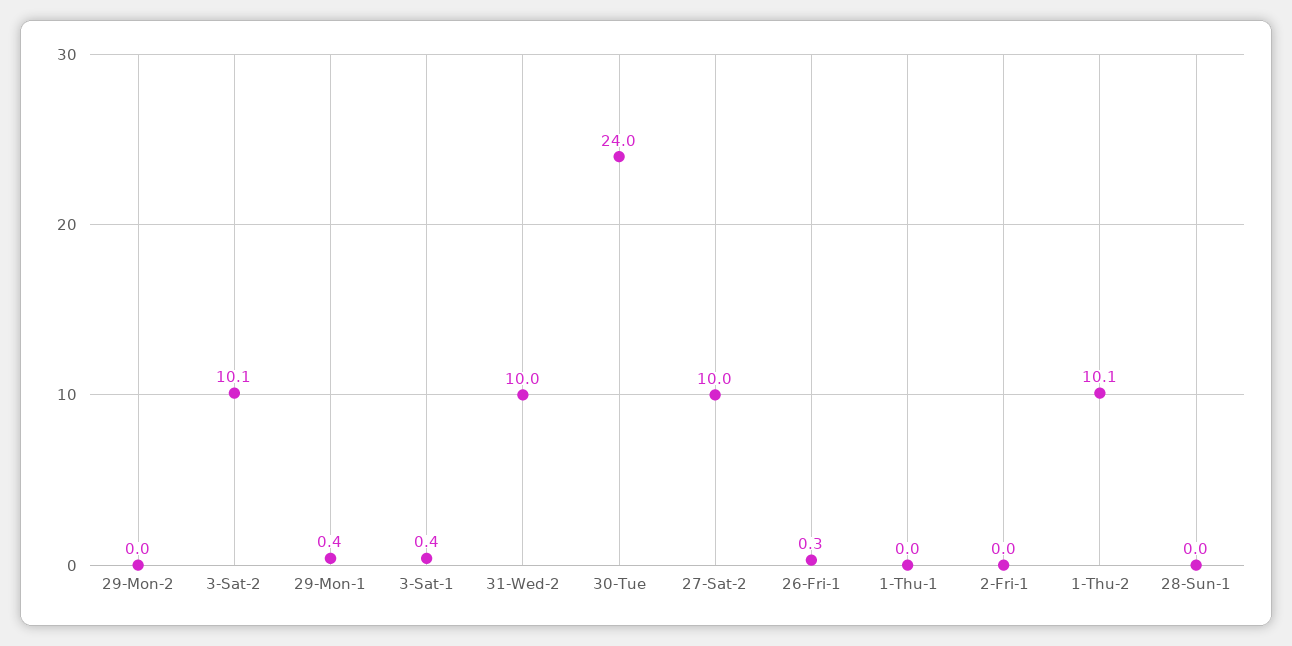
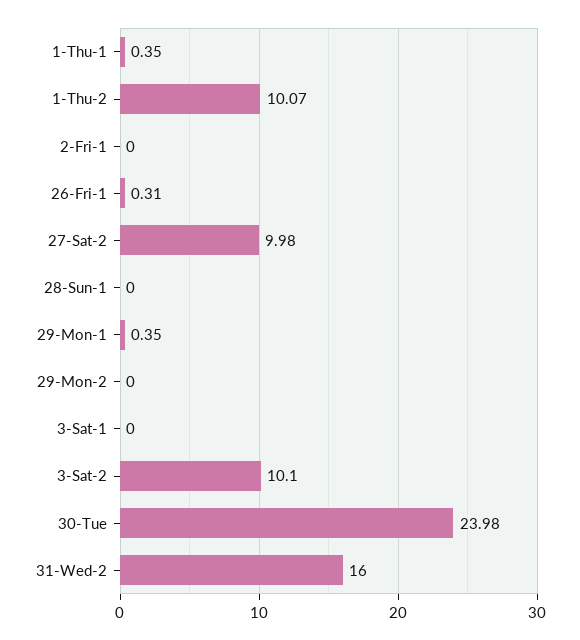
3-Sat-1: 0.4 -> 0
31-Wed-2: 10 -> 16
1-Thu-1: 0 -> 0.35

